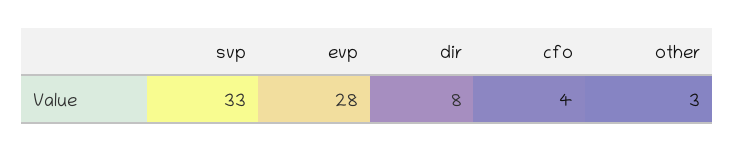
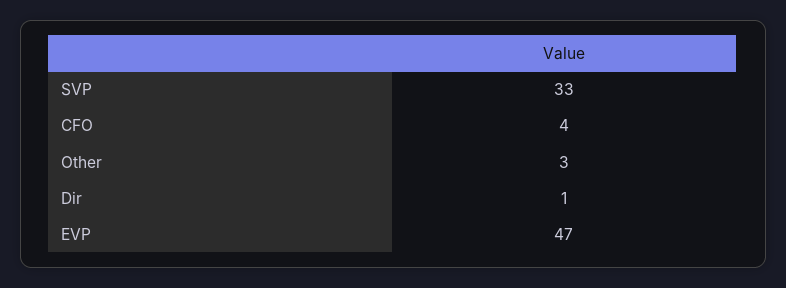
evp: 28 -> 47
dir: 8 -> 1

